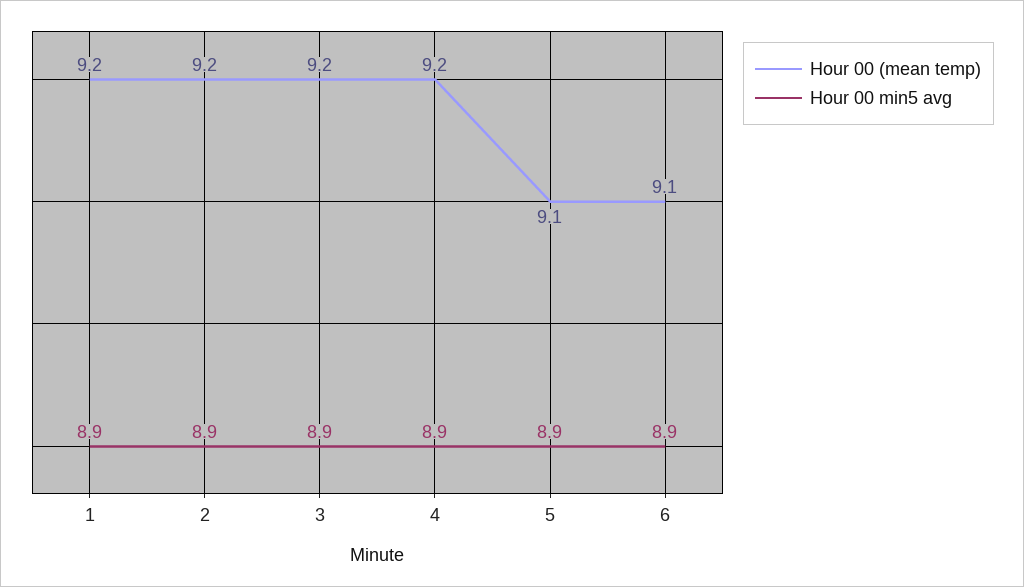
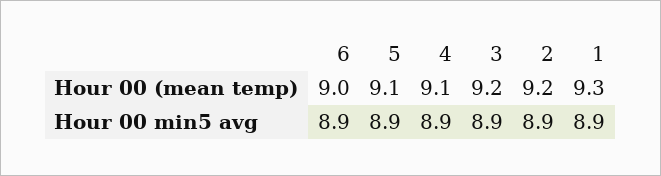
Hour 00 (mean temp), 1: 9.2 -> 9.3
Hour 00 (mean temp), 4: 9.2 -> 9.1
Hour 00 (mean temp), 6: 9.1 -> 9

